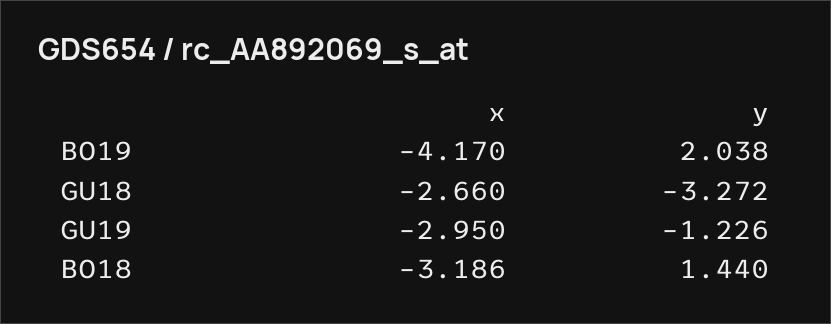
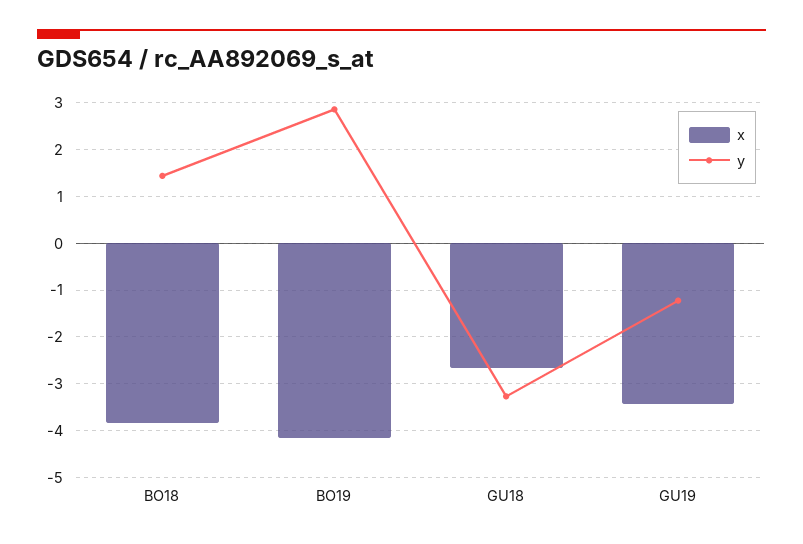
y, BO19: 2.038 -> 2.8
x, GU19: -2.95 -> -3.4
x, BO18: -3.186 -> -3.8

